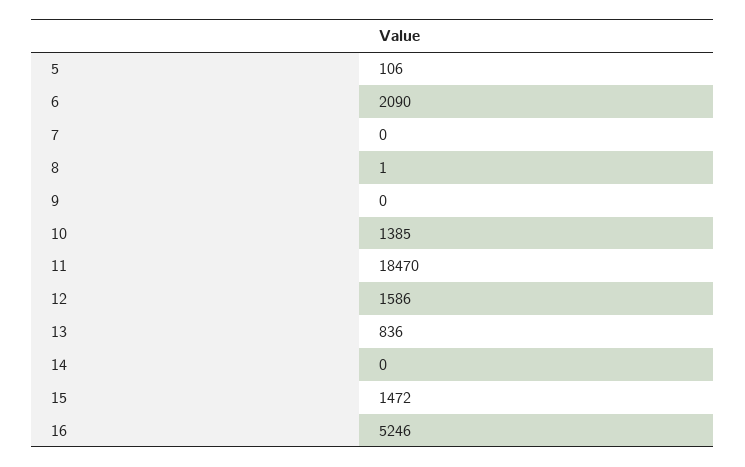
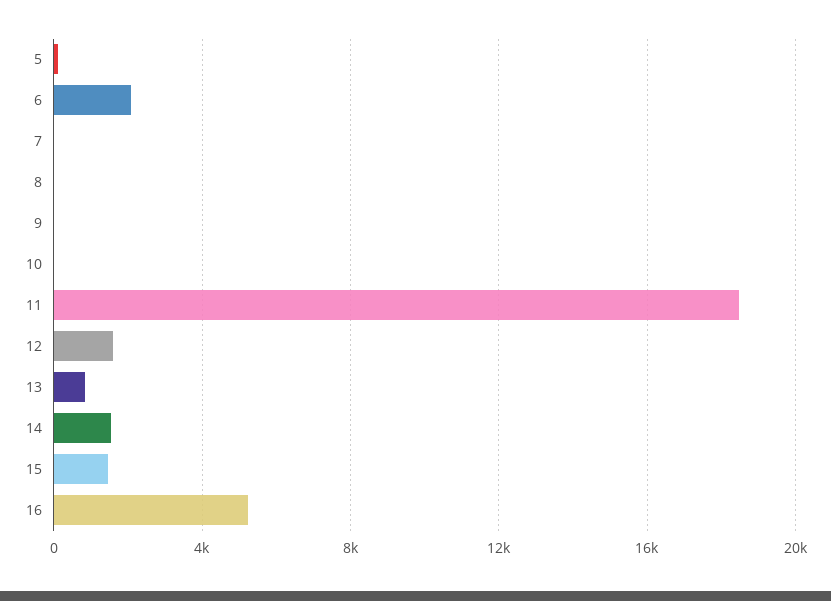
10: 1385 -> 0
14: 0 -> 1500

